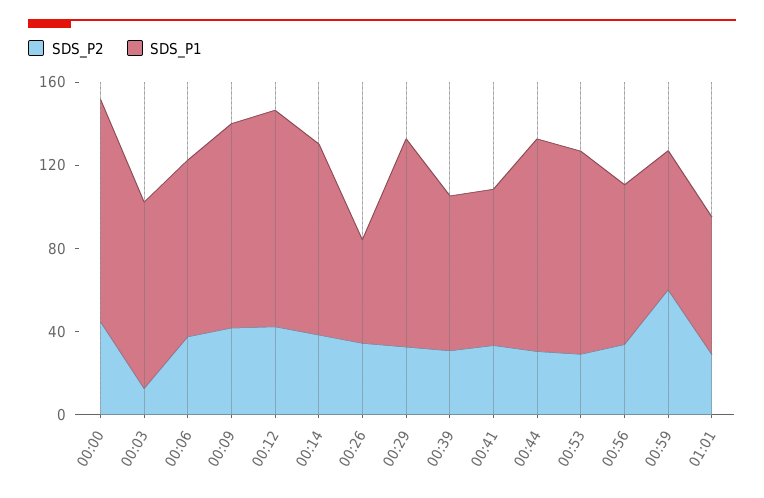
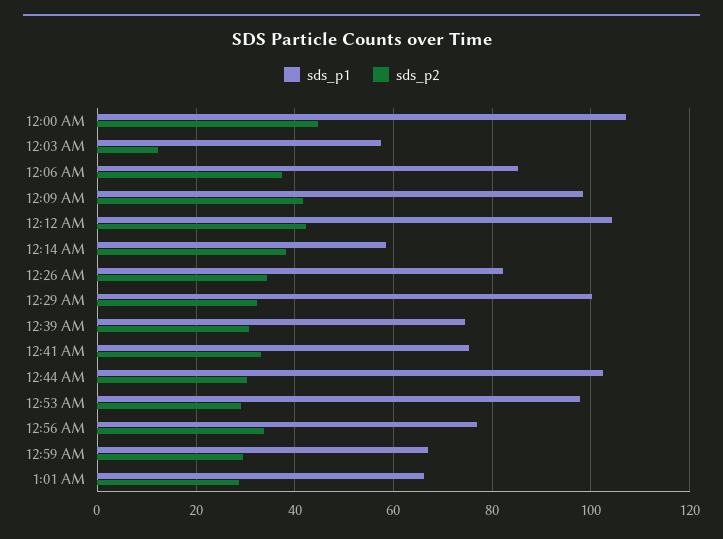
SDS_P1, 00:03: 90 -> 58
SDS_P1, 00:14: 90 -> 58
SDS_P1, 00:26: 50 -> 82
SDS_P2, 00:59: 60 -> 30

